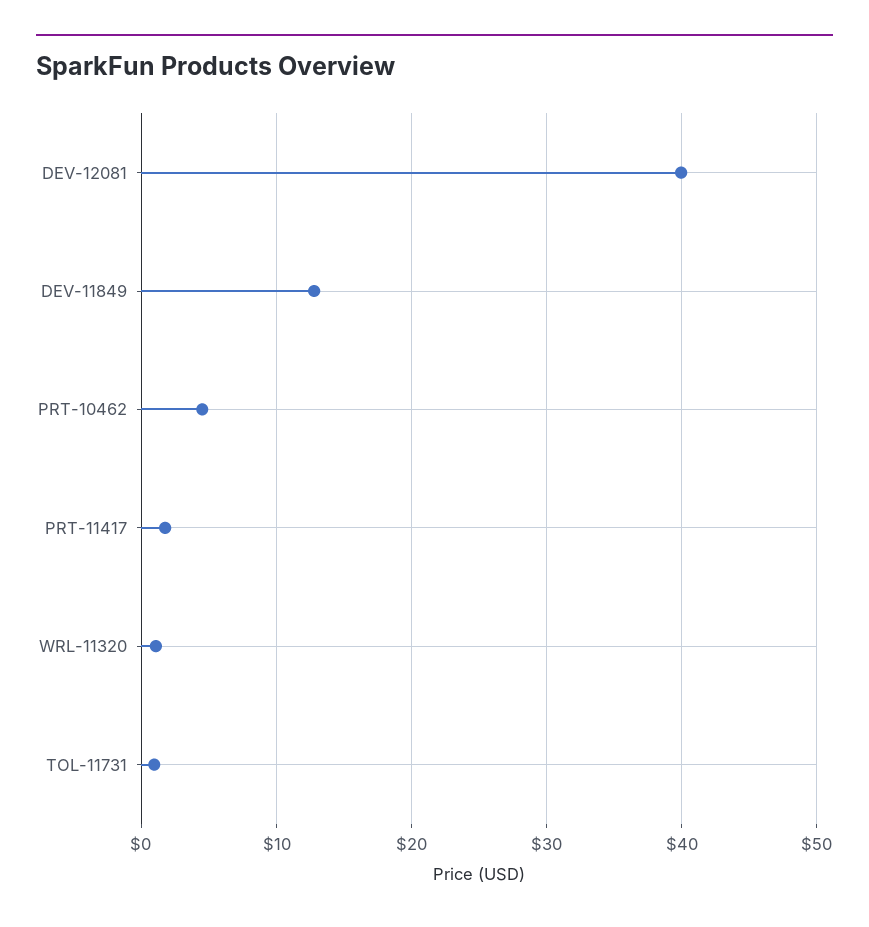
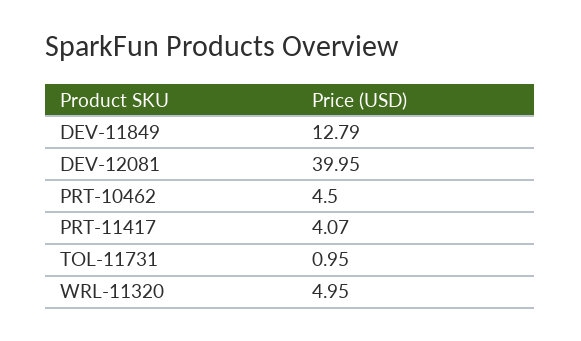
PRT-11417: 2 -> 4.07
WRL-11320: 1 -> 4.95

